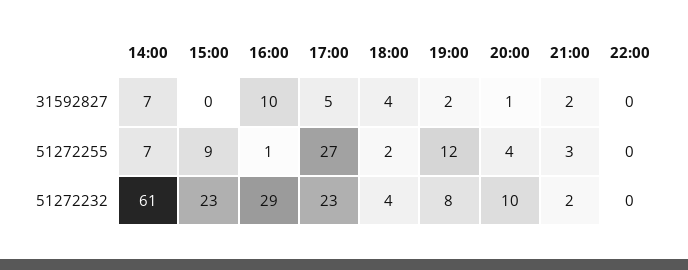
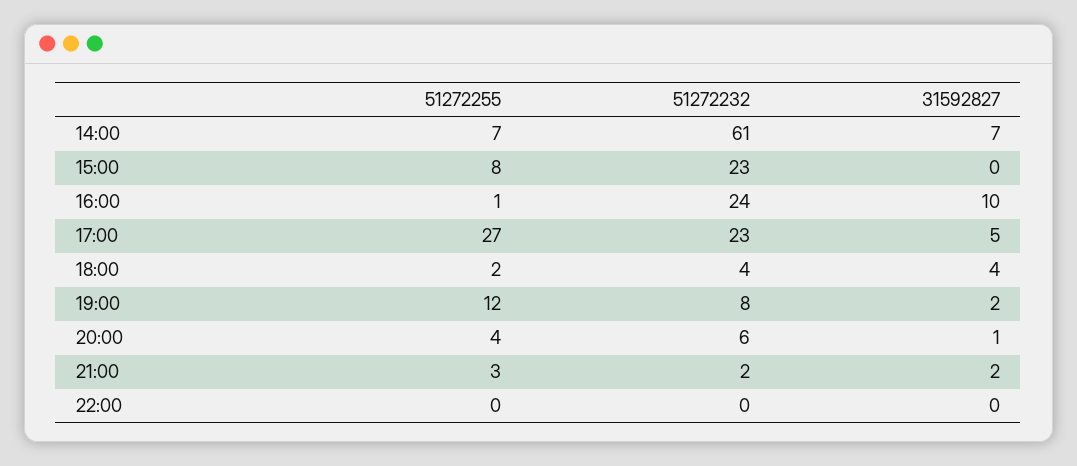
15:00, 51272255: 9 -> 8
16:00, 51272232: 29 -> 24
20:00, 51272232: 10 -> 6

